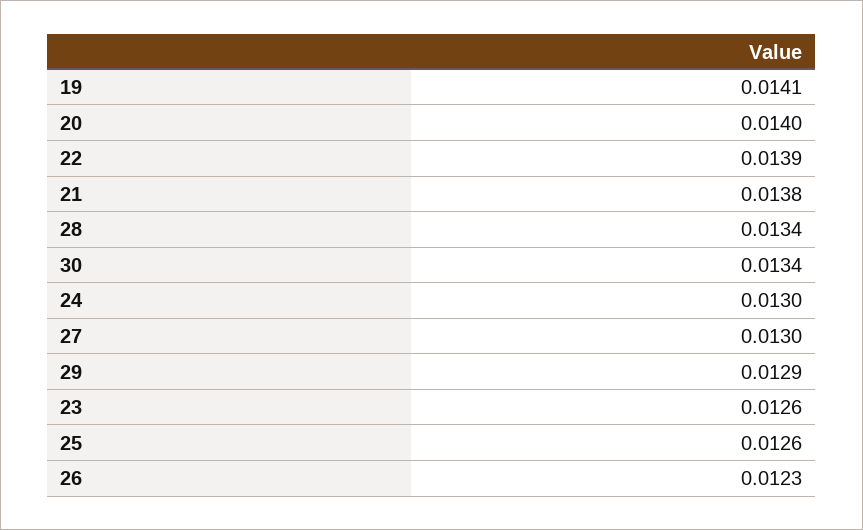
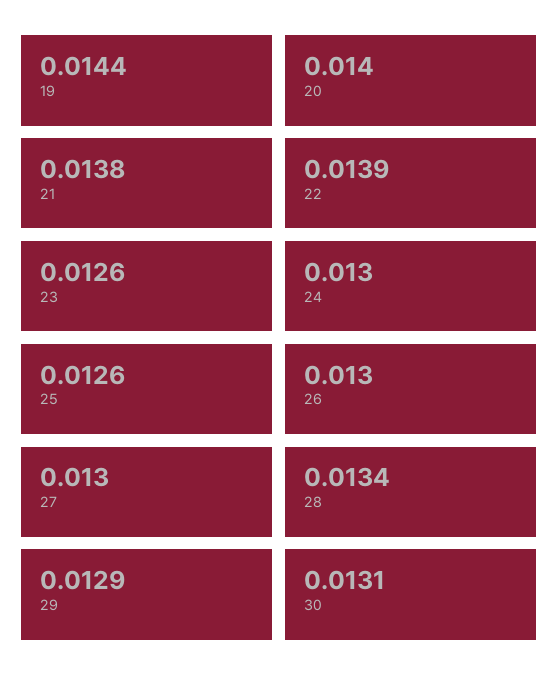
19: 0.0141 -> 0.0144
30: 0.0134 -> 0.0131
26: 0.0123 -> 0.013

